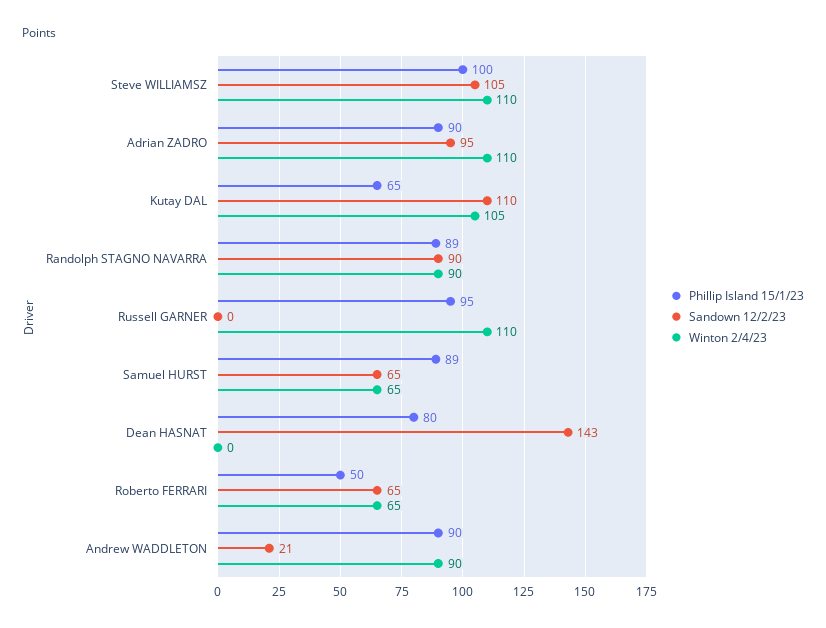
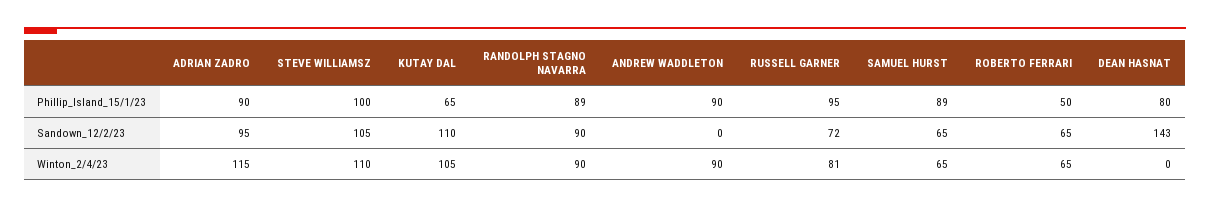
Winton 2/4/23, Adrian ZADRO: 110 -> 115
Sandown 12/2/23, Russell GARNER: 0 -> 72
Winton 2/4/23, Russell GARNER: 110 -> 81
Sandown 12/2/23, Andrew WADDLETON: 21 -> 0

